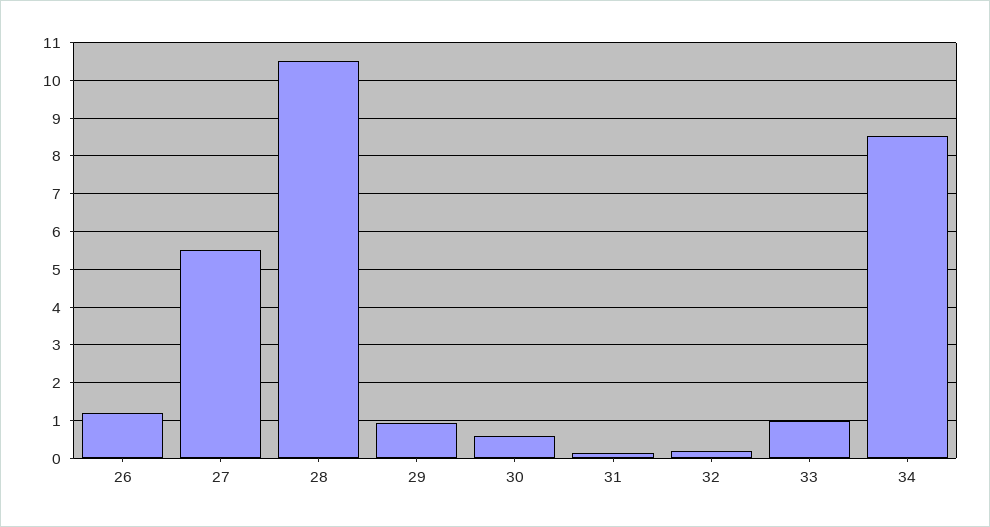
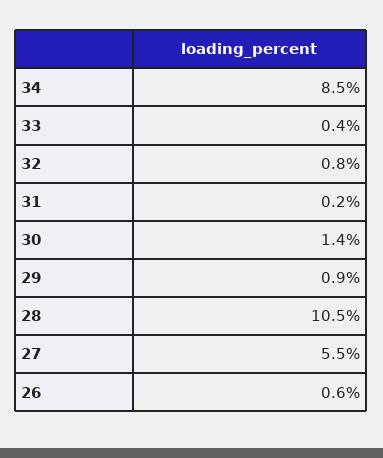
26: 1.2 -> 0.6
30: 0.6 -> 1.4
32: 0.2 -> 0.8
33: 1 -> 0.4

